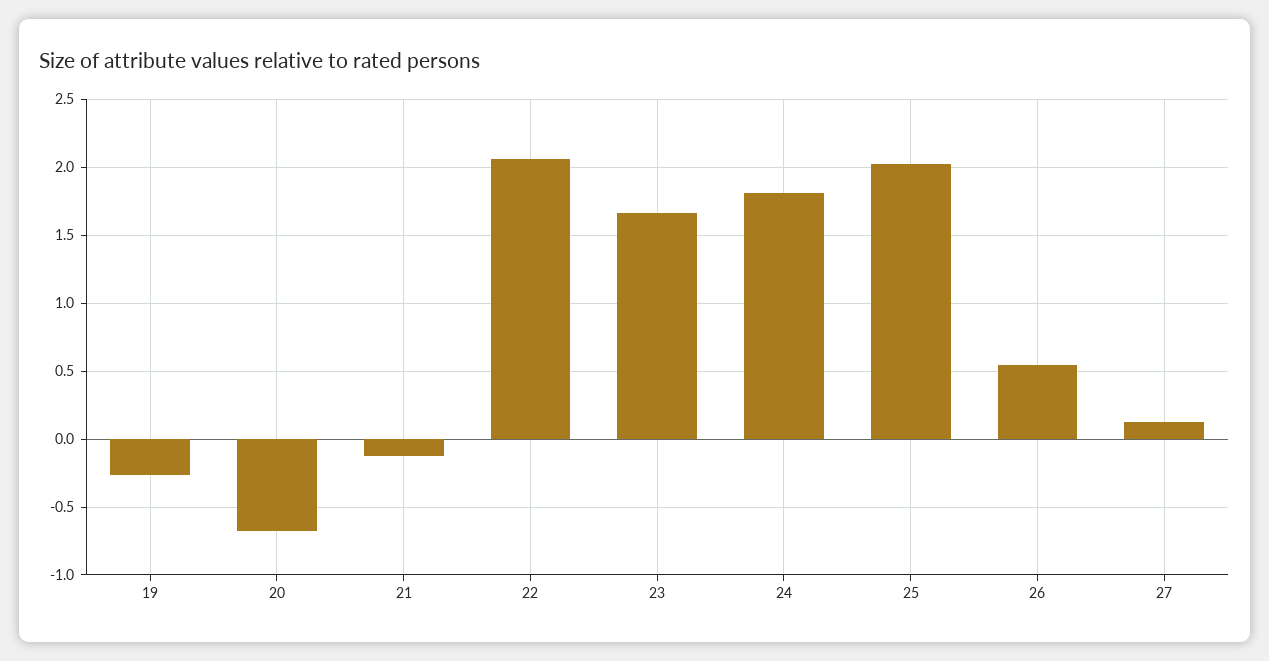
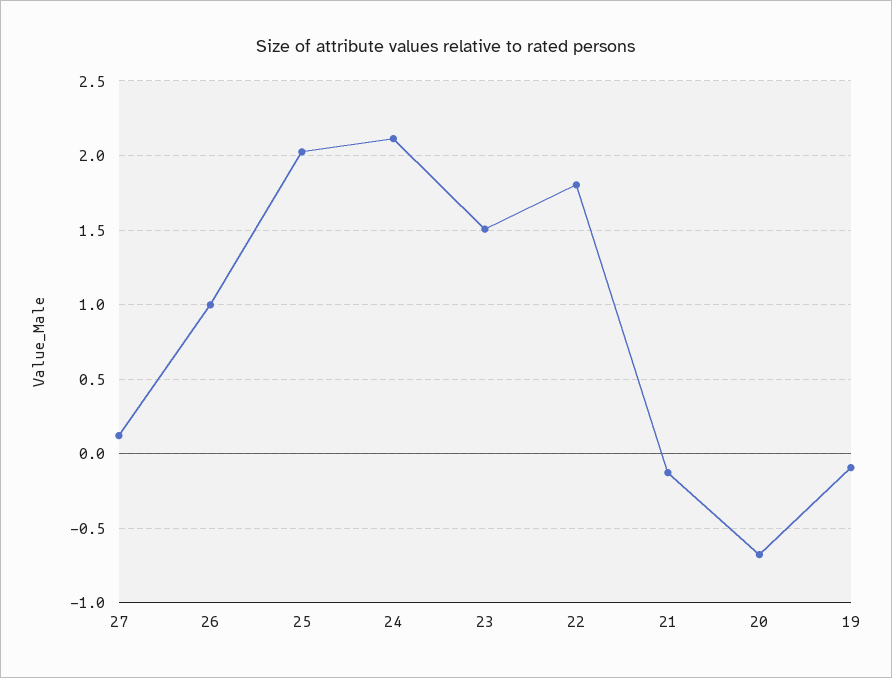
19: -0.25 -> -0.1
22: 2.05 -> 1.8
23: 1.65 -> 1.5
24: 1.8 -> 2.1
26: 0.55 -> 1

